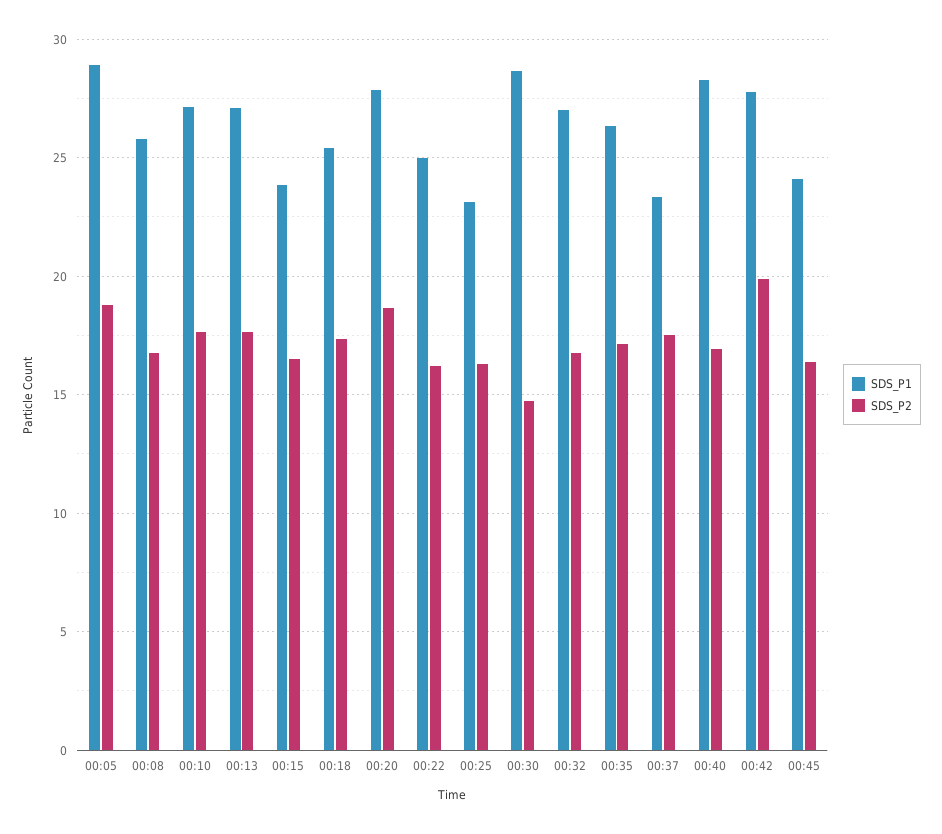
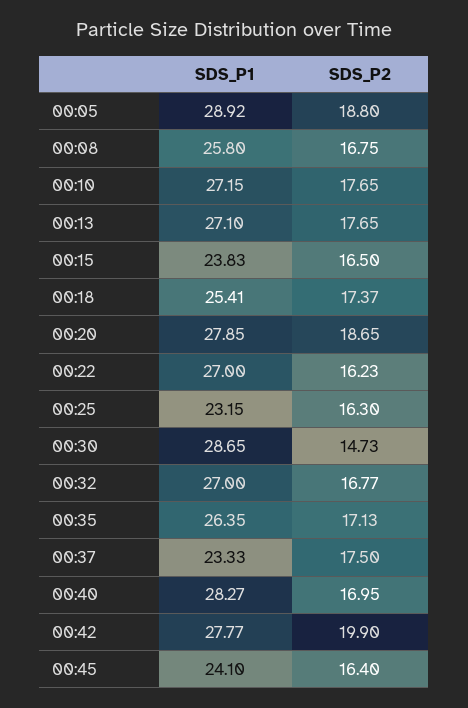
SDS_P1, 00:22: 25 -> 27

